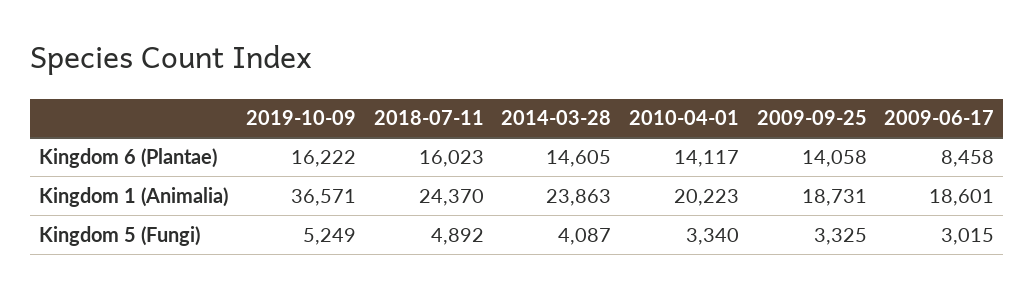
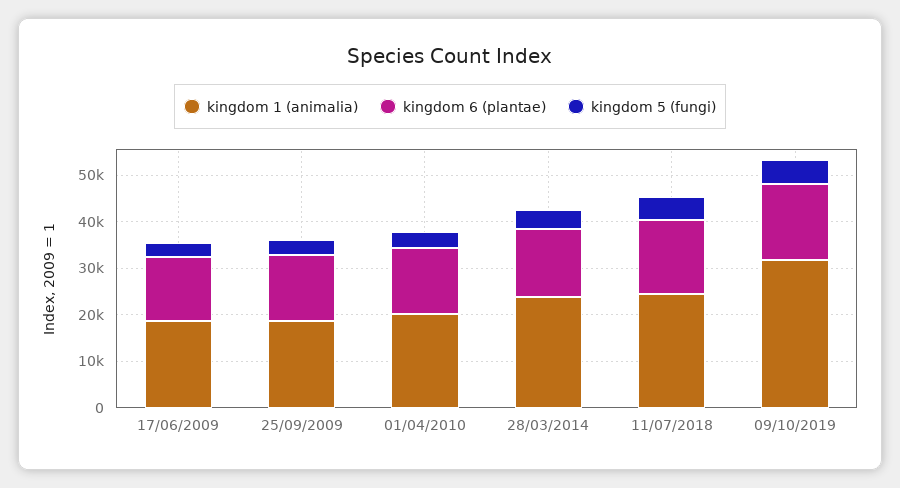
Kingdom 6 (Plantae), 2009-06-17: 8458 -> 14000
Kingdom 1 (Animalia), 2019-10-09: 36571 -> 32000

